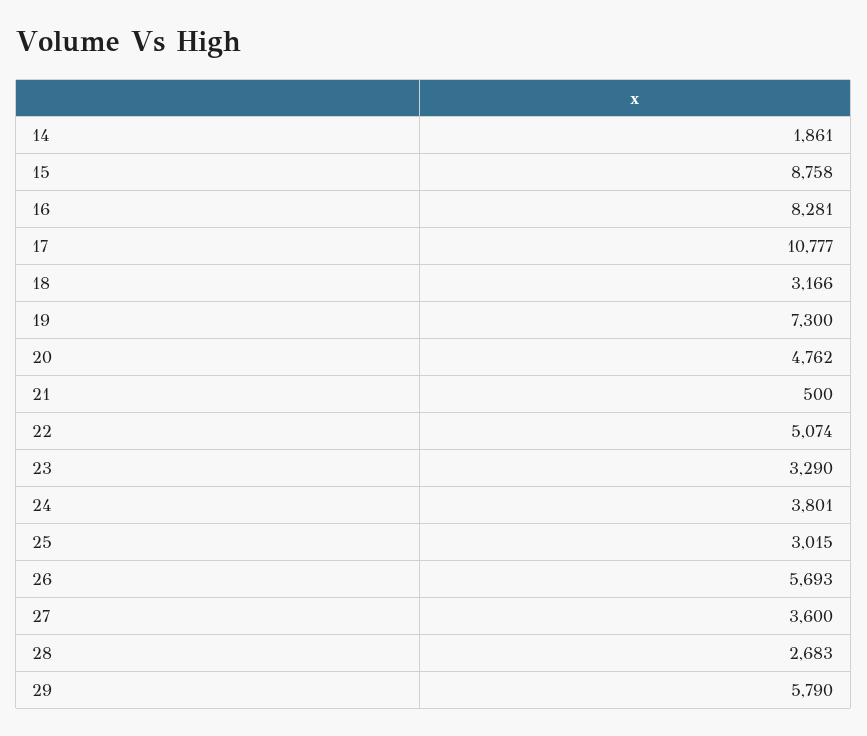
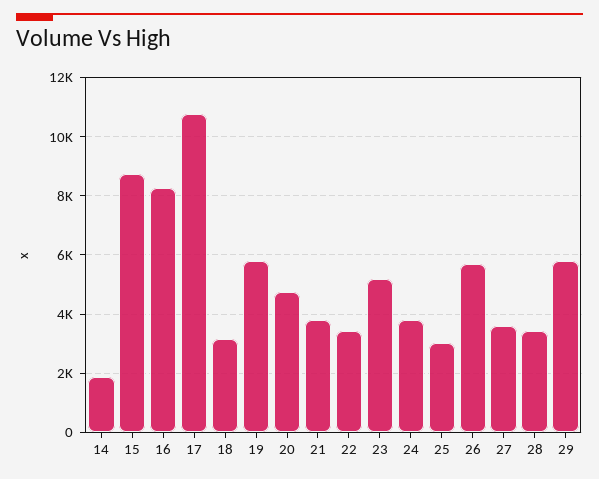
19: 7300 -> 5750
21: 500 -> 3750
22: 5074 -> 3500
23: 3290 -> 5250
28: 2683 -> 3500

